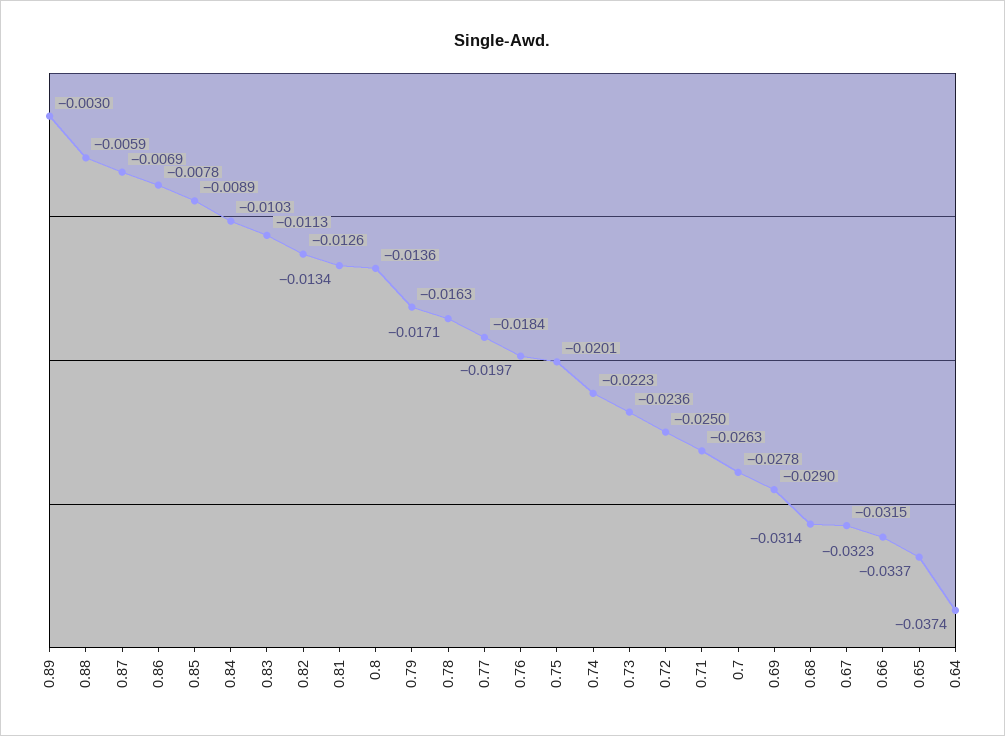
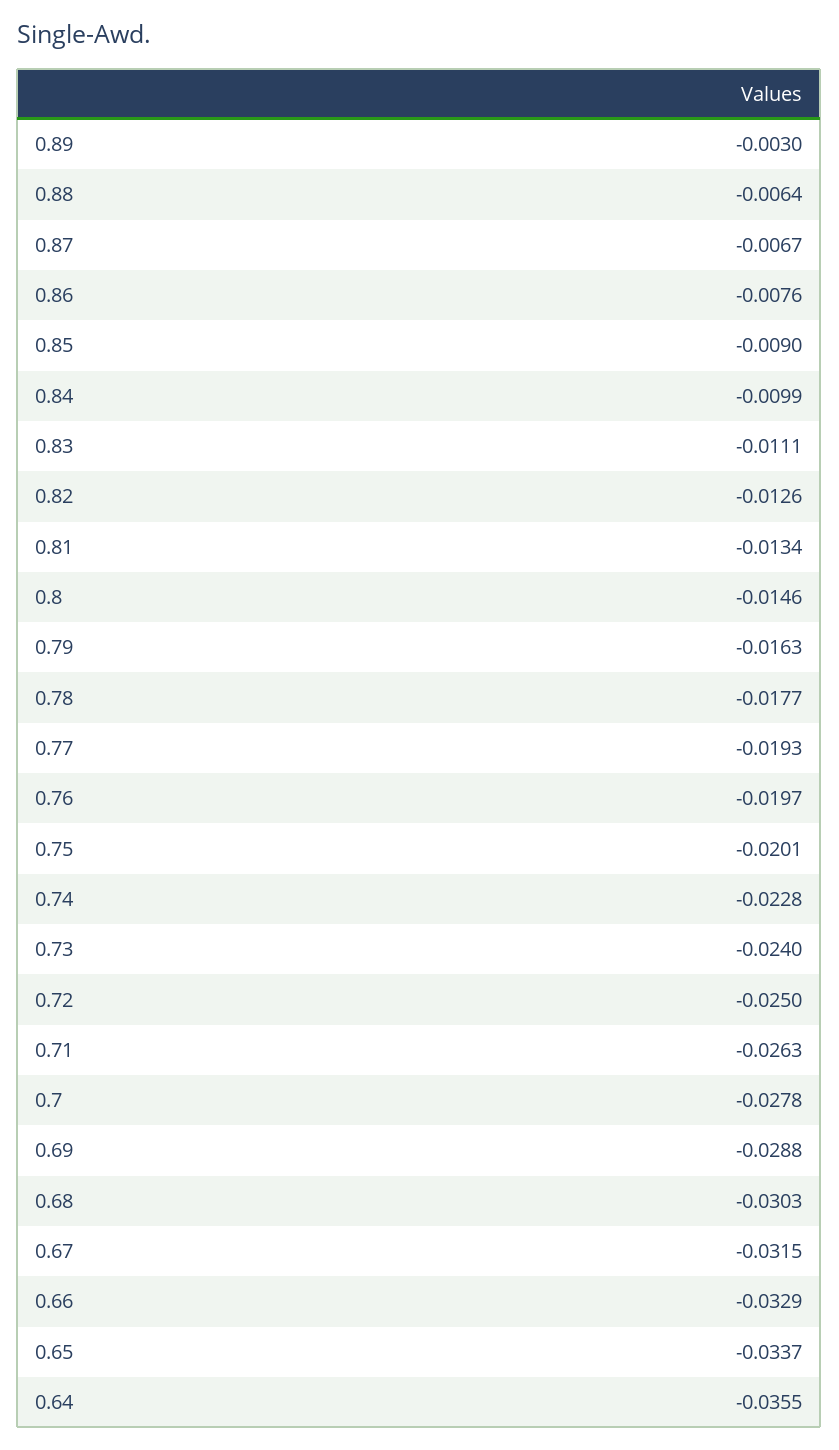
0.88: -0.0059 -> -0.0064
0.87: -0.0069 -> -0.0067
0.86: -0.0078 -> -0.0076
0.85: -0.0089 -> -0.009
0.84: -0.0103 -> -0.0099
0.83: -0.0113 -> -0.0111
0.8: -0.0136 -> -0.0146
0.78: -0.0171 -> -0.0177
0.77: -0.0184 -> -0.0193
0.74: -0.0223 -> -0.0228
0.73: -0.0236 -> -0.024
0.69: -0.029 -> -0.0288
0.68: -0.0314 -> -0.0303
0.66: -0.0323 -> -0.0329
0.64: -0.0374 -> -0.0355

